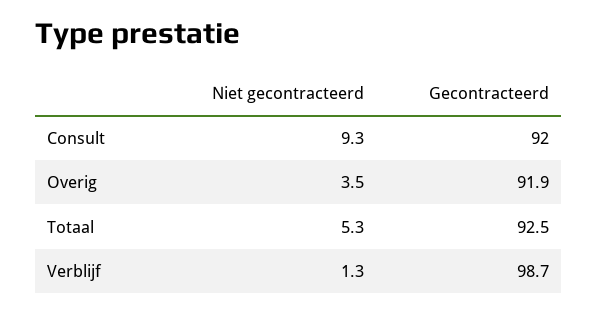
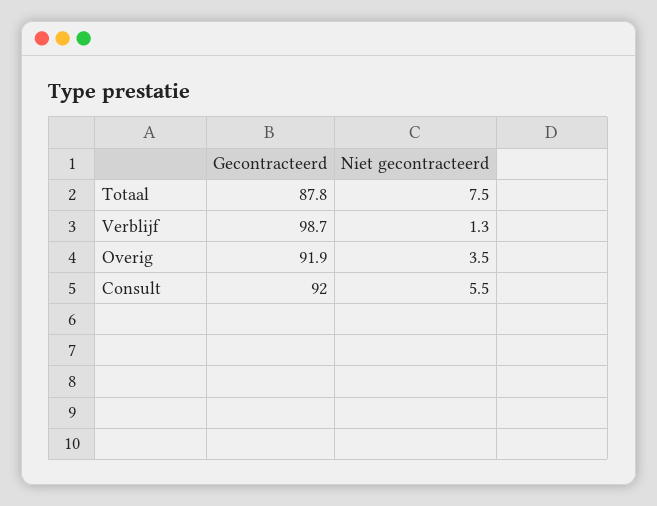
Niet gecontracteerd, Consult: 9.3 -> 5.5
Niet gecontracteerd, Totaal: 5.3 -> 7.5
Gecontracteerd, Totaal: 92.5 -> 87.8

